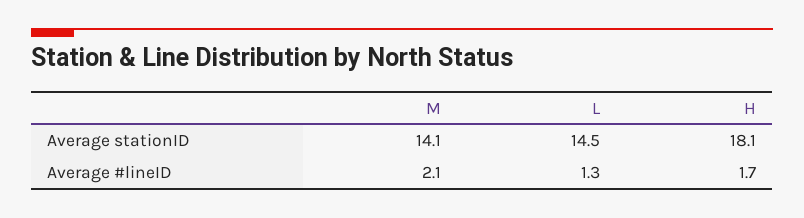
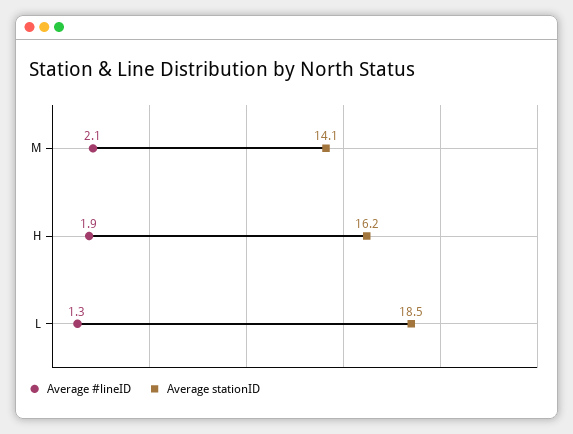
Average stationID, L: 14.5 -> 18.5
Average stationID, H: 18.1 -> 16.2
Average #lineID, H: 1.7 -> 1.9

